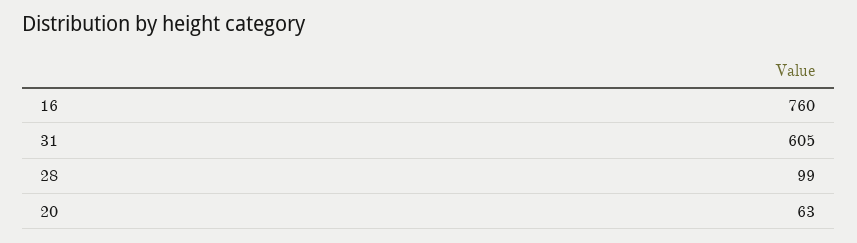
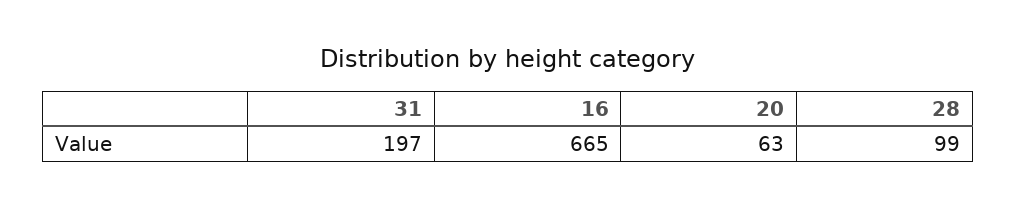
16: 760 -> 665
31: 605 -> 197

